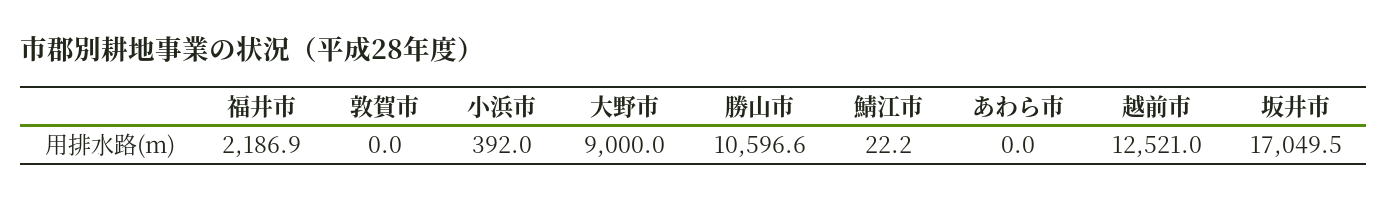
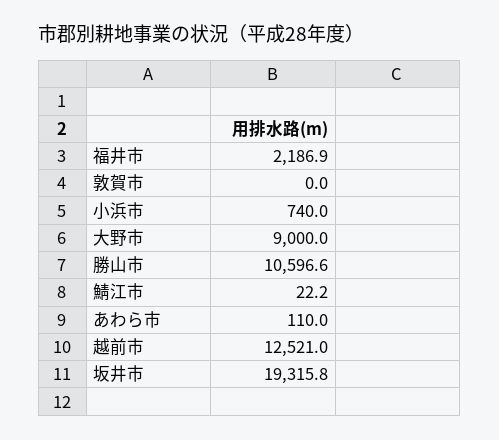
小浜市: 392 -> 740
あわら市: 0 -> 110
坂井市: 17049.5 -> 19315.8

